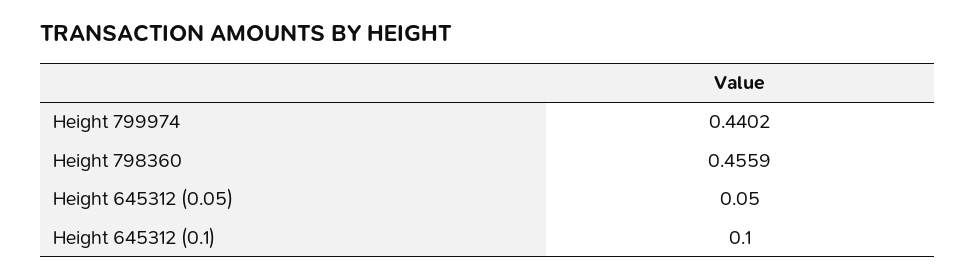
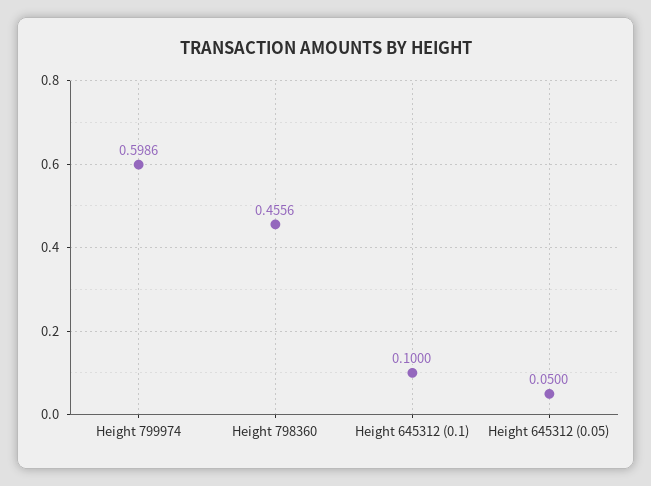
Height 799974: 0.4402 -> 0.5986
Height 798360: 0.4559 -> 0.4556

